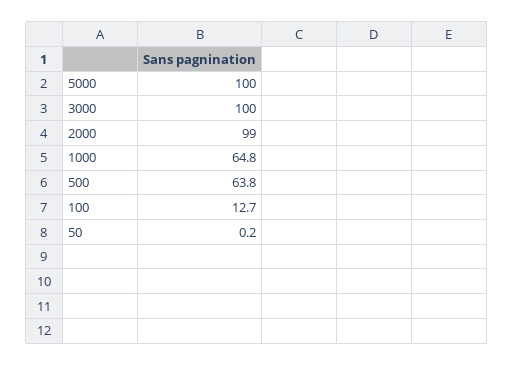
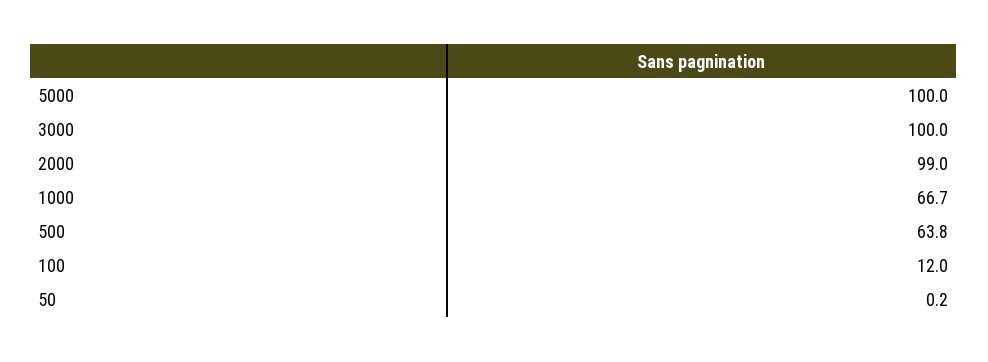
1000: 64.8 -> 66.7
100: 12.7 -> 12

